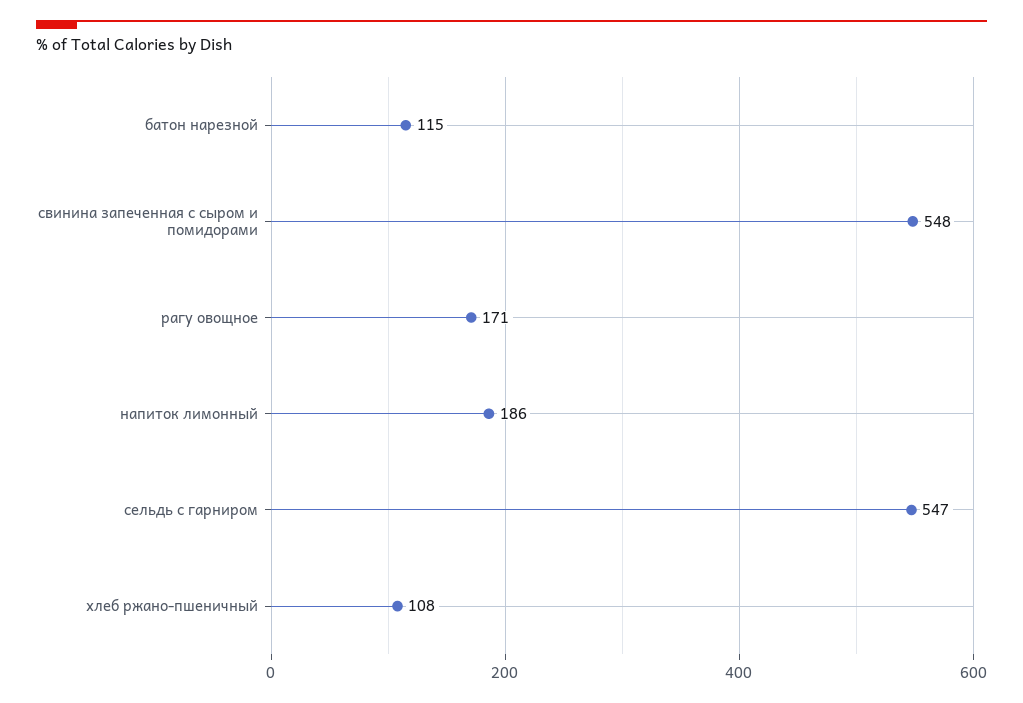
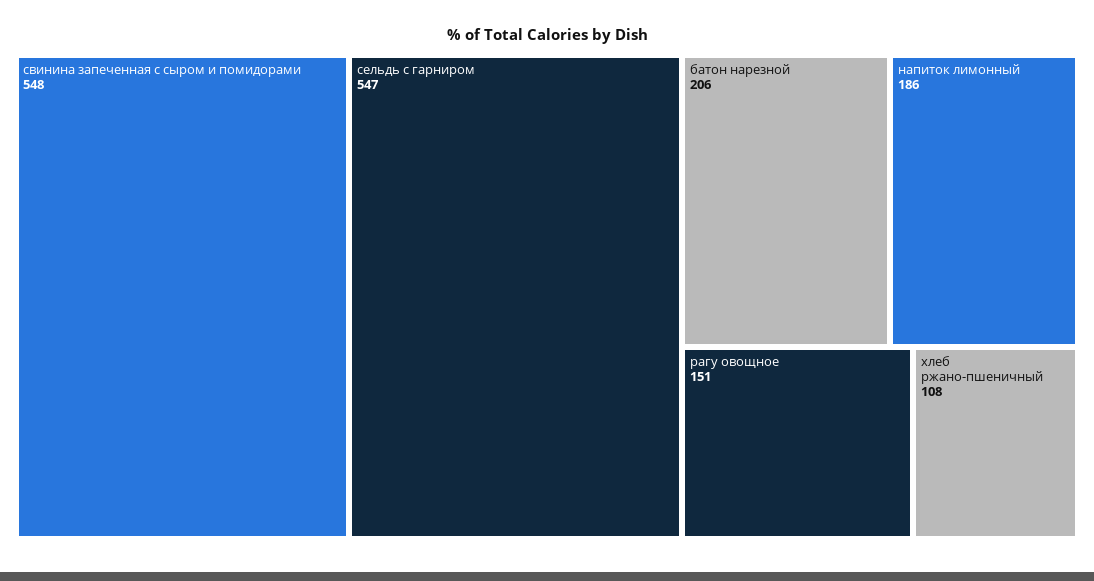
батон нарезной: 115 -> 206
рагу овощное: 171 -> 151

